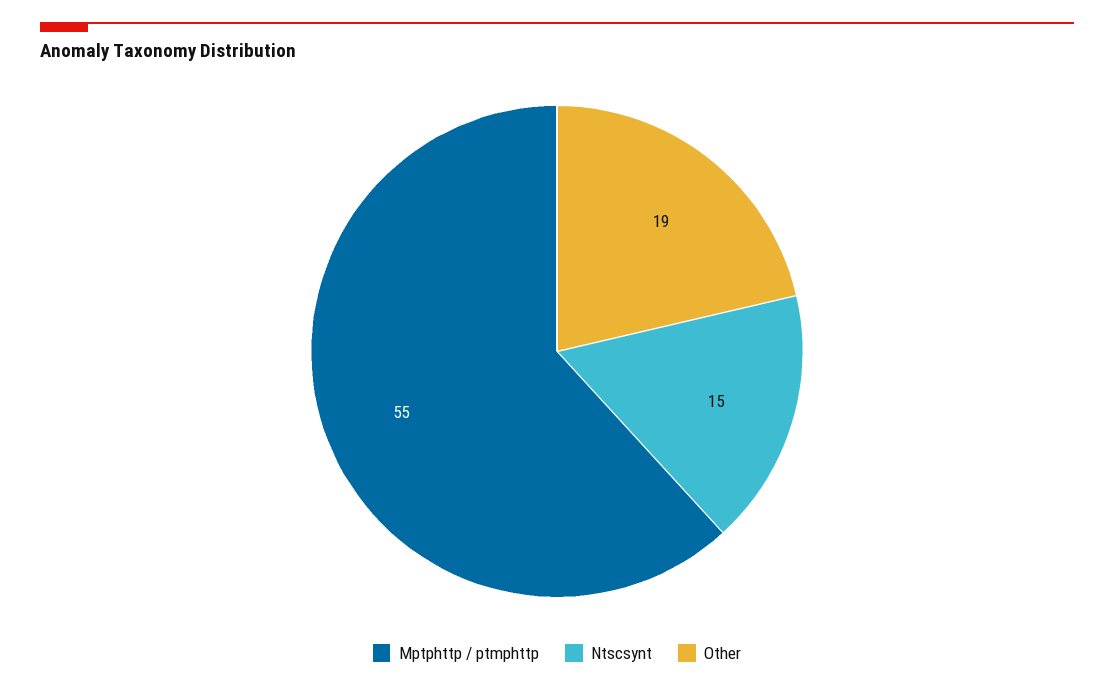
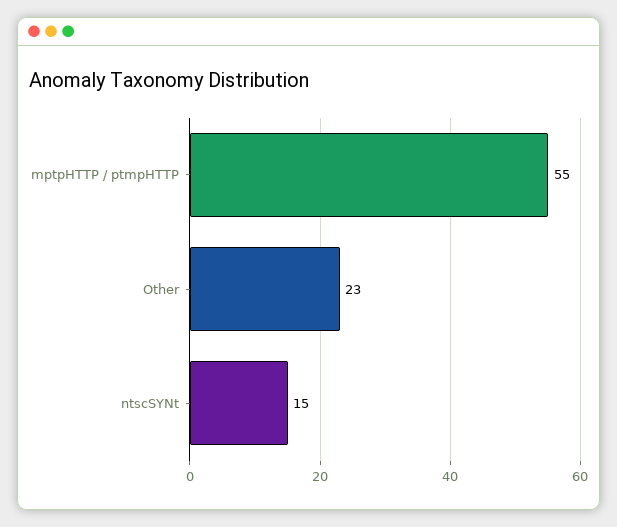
Other: 19 -> 23

